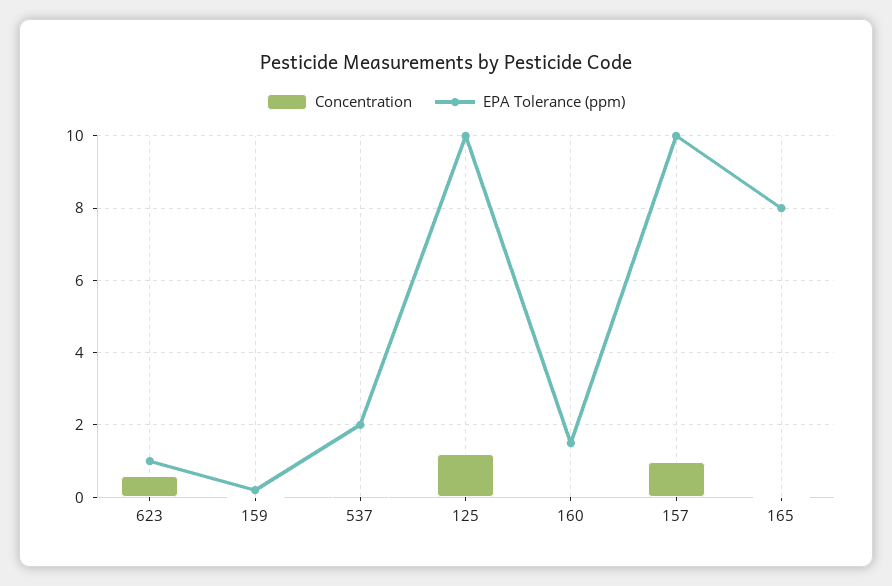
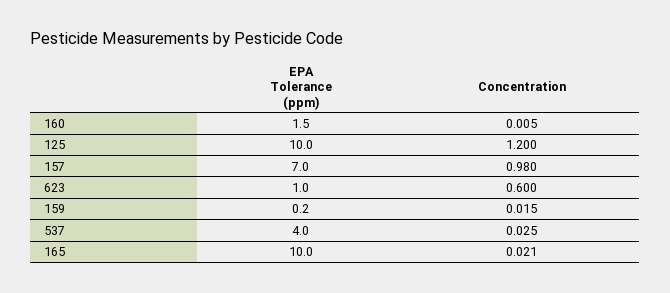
EPA Tolerance (ppm), 537: 2 -> 4
EPA Tolerance (ppm), 157: 10 -> 7
EPA Tolerance (ppm), 165: 8 -> 10

